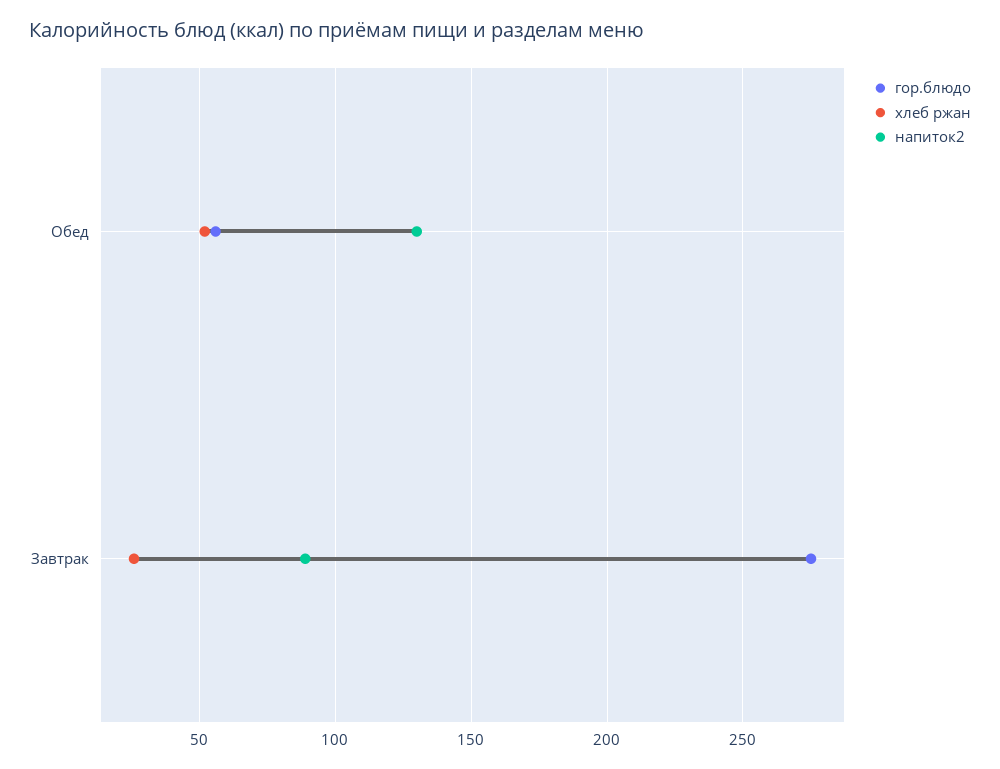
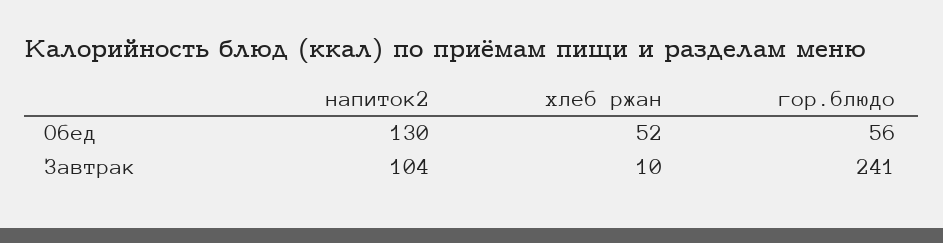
гор.блюдо, Завтрак: 275 -> 241
хлеб ржан, Завтрак: 25 -> 10
напиток2, Завтрак: 90 -> 104

